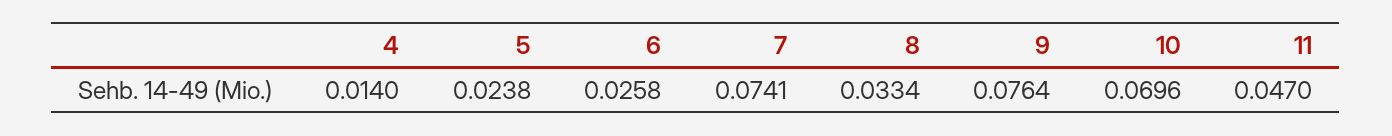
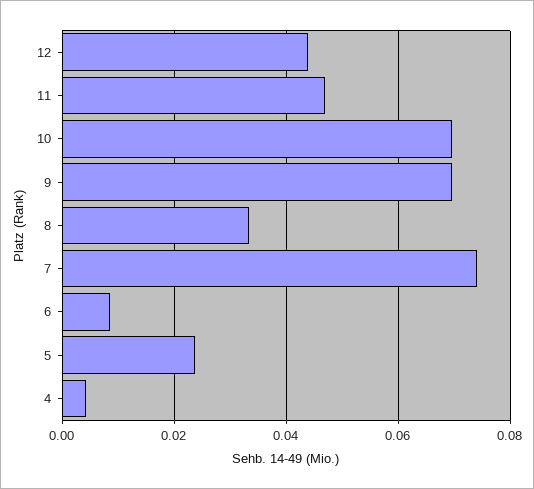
4: 0.014 -> 0.004
6: 0.0258 -> 0.008
9: 0.0764 -> 0.07
12: none -> 0.044

